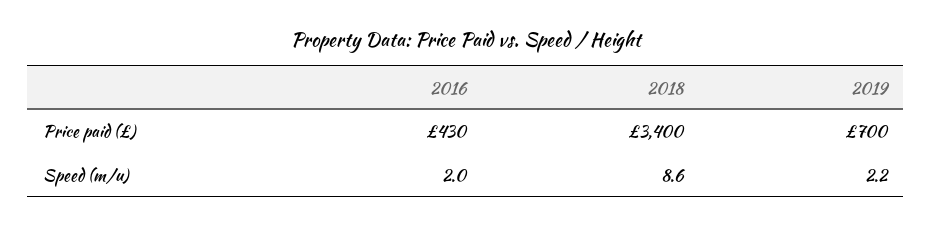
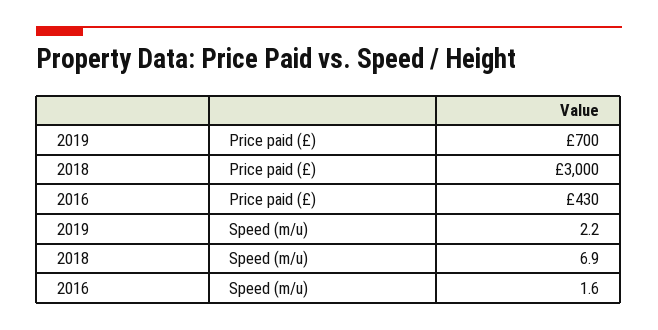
2018, Price paid (£): 3400 -> 3000
2016, Speed (m/u): 2 -> 1.6
2018, Speed (m/u): 8.6 -> 6.9

